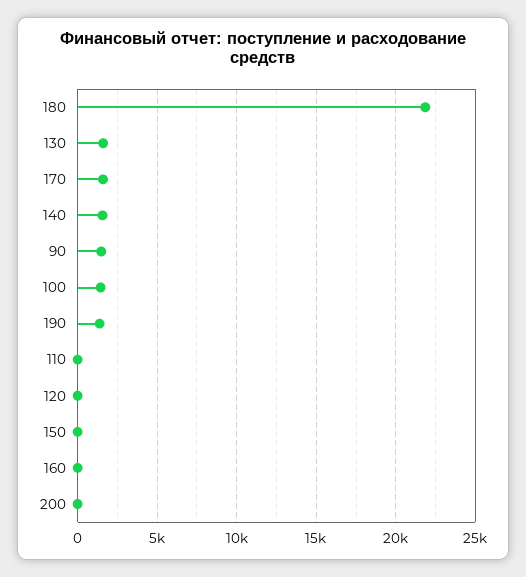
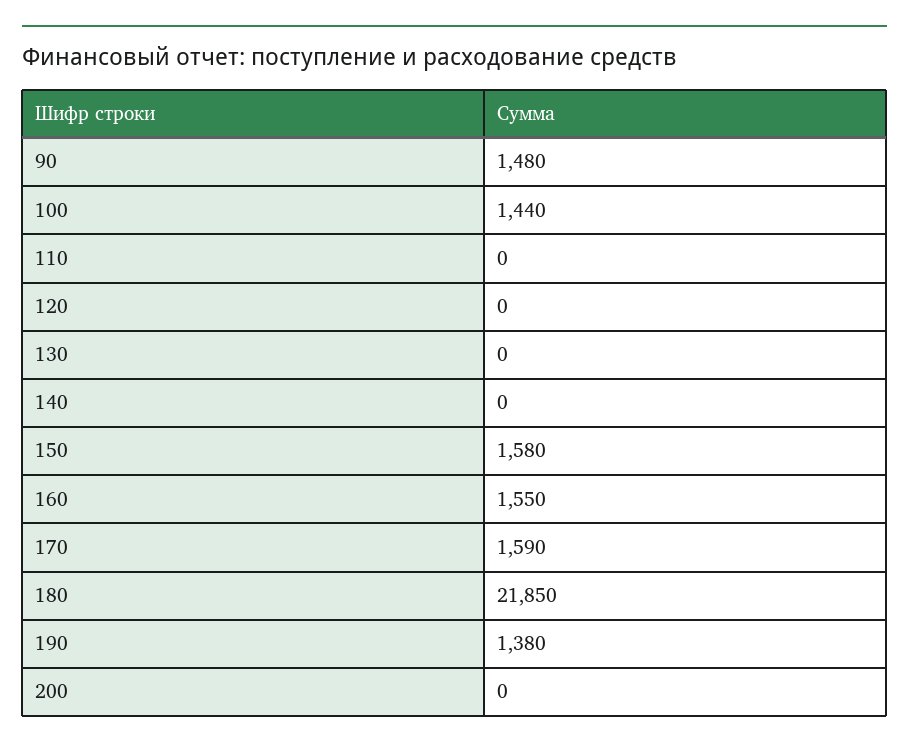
130: 1500 -> 0
140: 1500 -> 0
150: 0 -> 1580
160: 0 -> 1550

